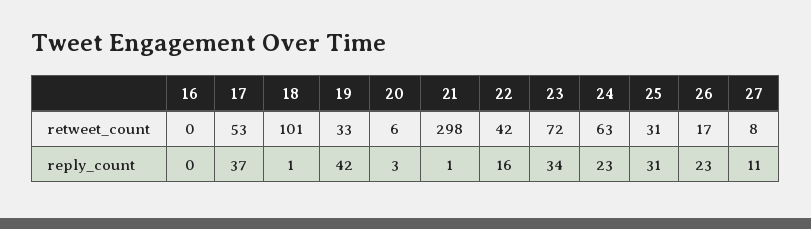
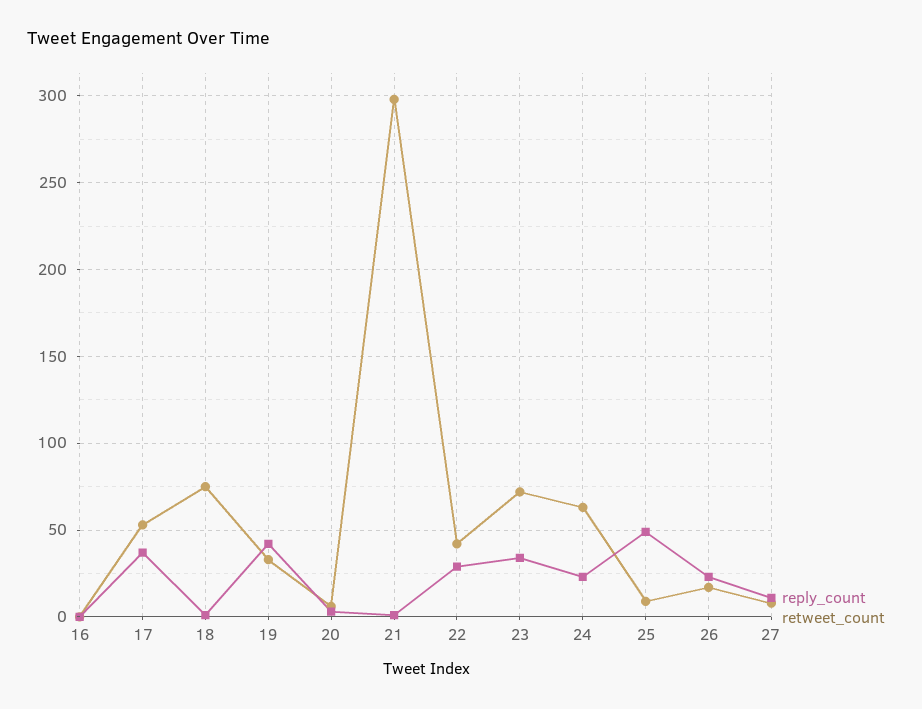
retweet_count, 18: 101 -> 75
retweet_count, 25: 31 -> 10
reply_count, 22: 16 -> 30
reply_count, 25: 31 -> 50

